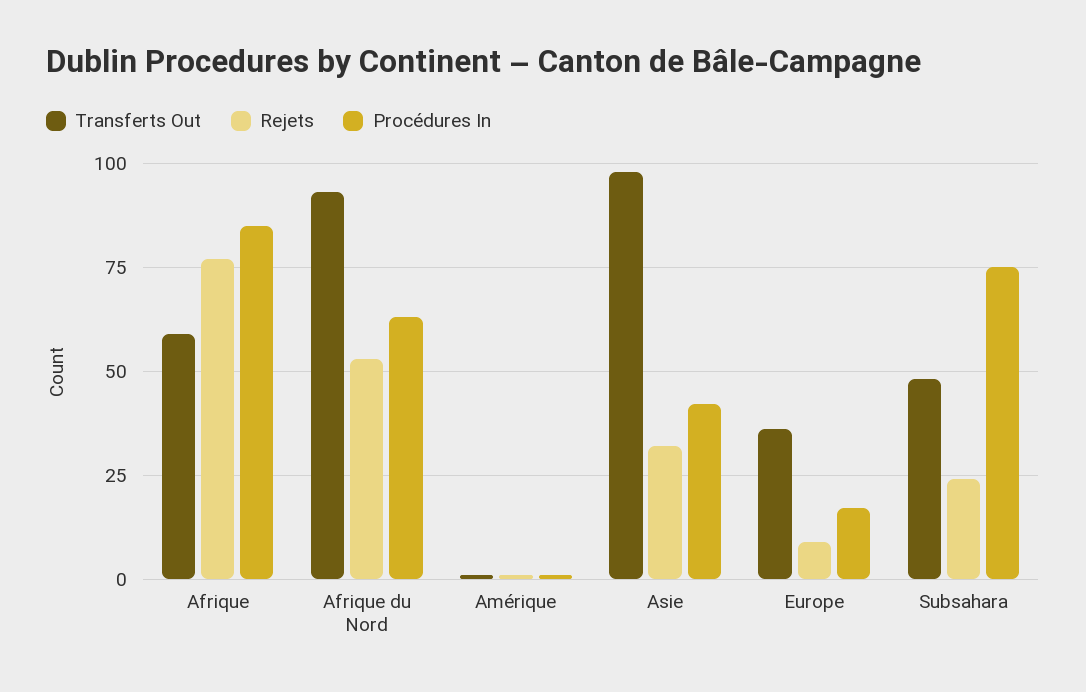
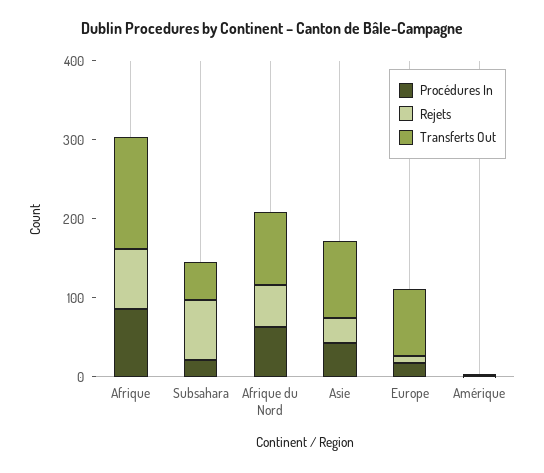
Transferts Out, Afrique: 60 -> 140
Transferts Out, Europe: 35 -> 80
Rejets, Subsahara: 25 -> 80
Procédures In, Subsahara: 75 -> 20

